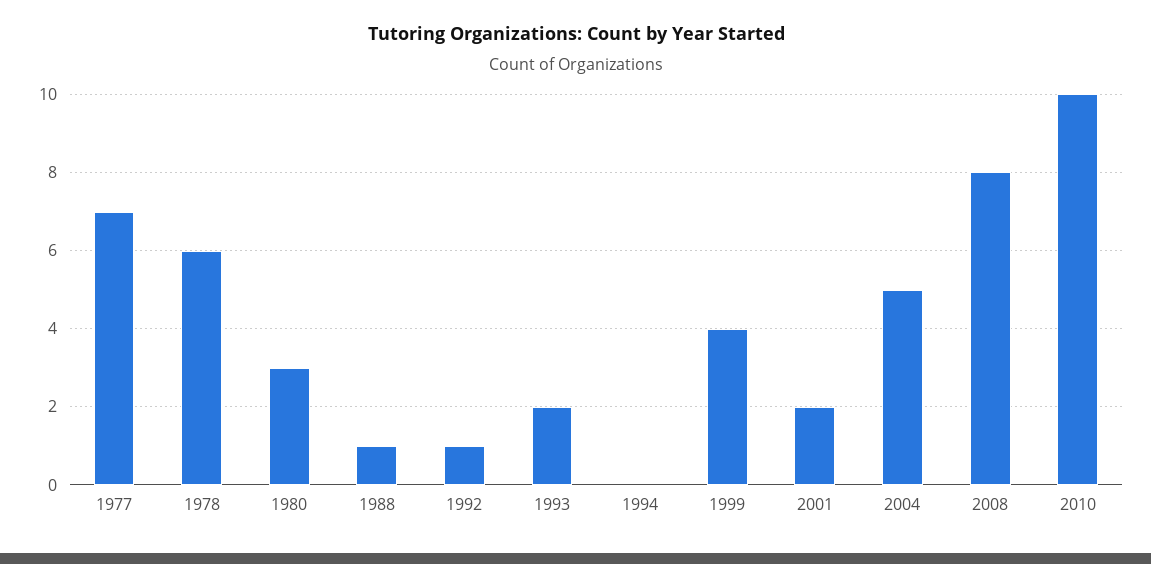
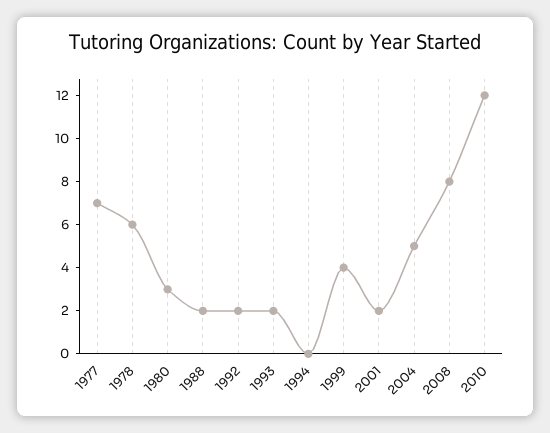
1988: 1 -> 2
1992: 1 -> 2
2010: 10 -> 12

